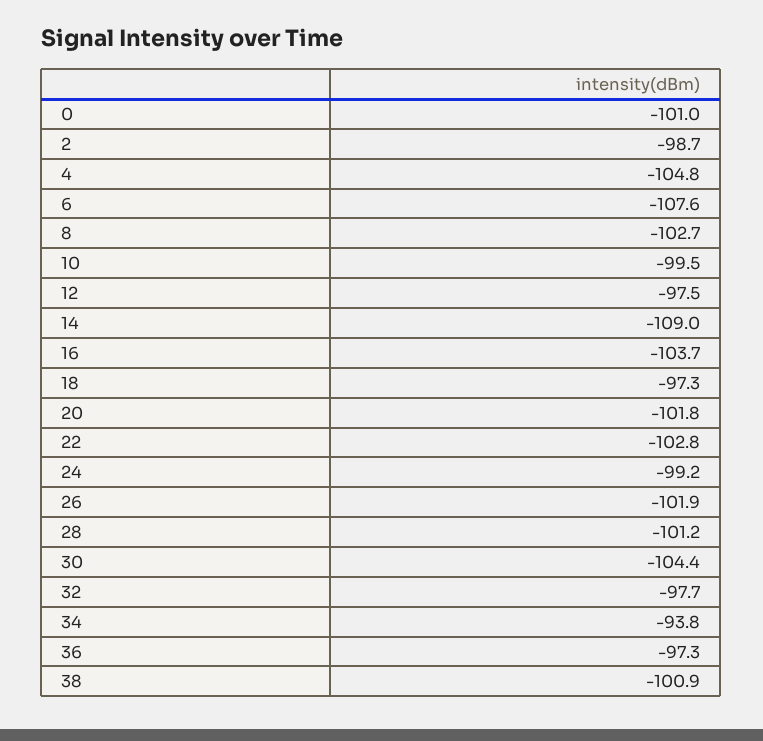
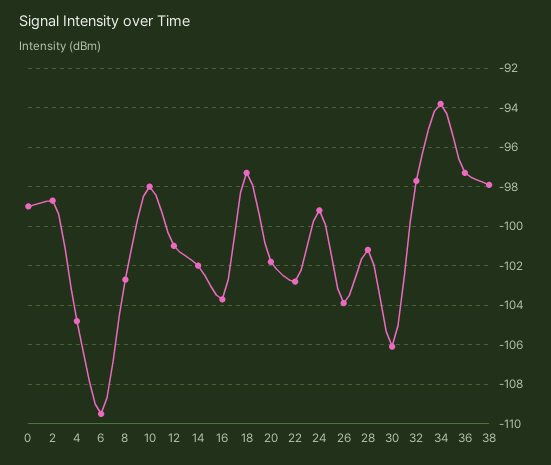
0: -101 -> -99
6: -107.6 -> -109.5
10: -99.5 -> -98
12: -97.5 -> -101
14: -109 -> -102
26: -101.9 -> -104
30: -104.4 -> -106
38: -100.9 -> -98

